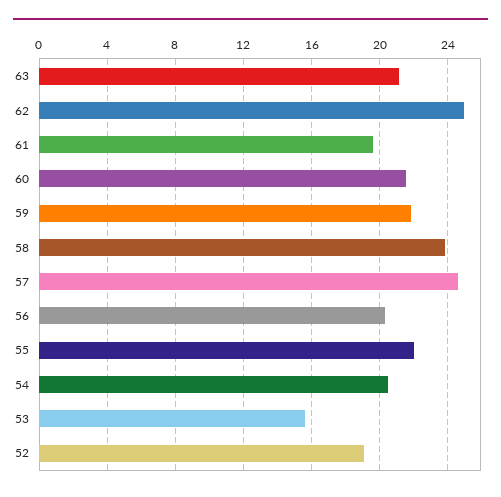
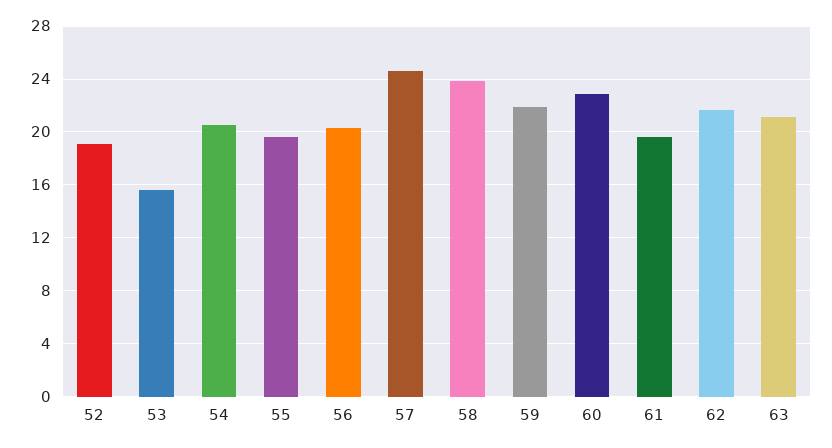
62: 25 -> 21.5
60: 21.5 -> 23
55: 22 -> 19.5

